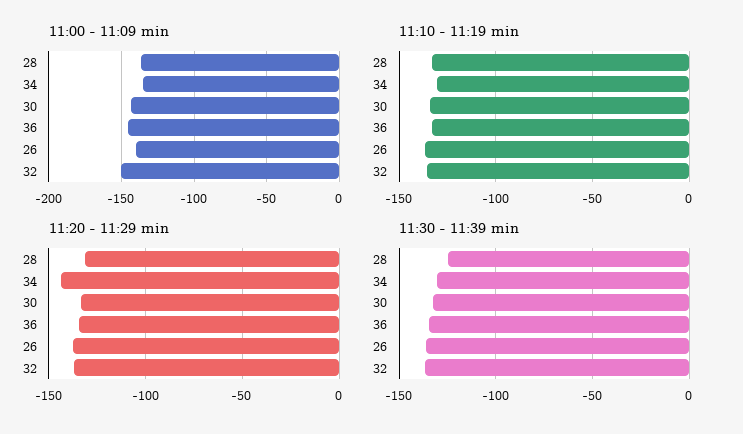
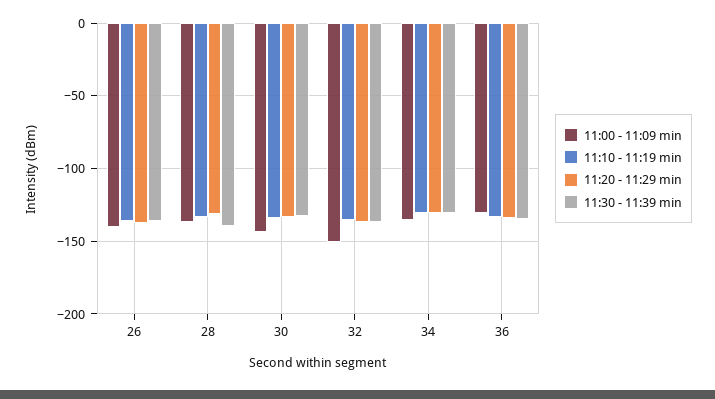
11:00 - 11:09 min, 36: -145 -> -130
11:20 - 11:29 min, 34: -145 -> -130
11:30 - 11:39 min, 28: -125 -> -140

